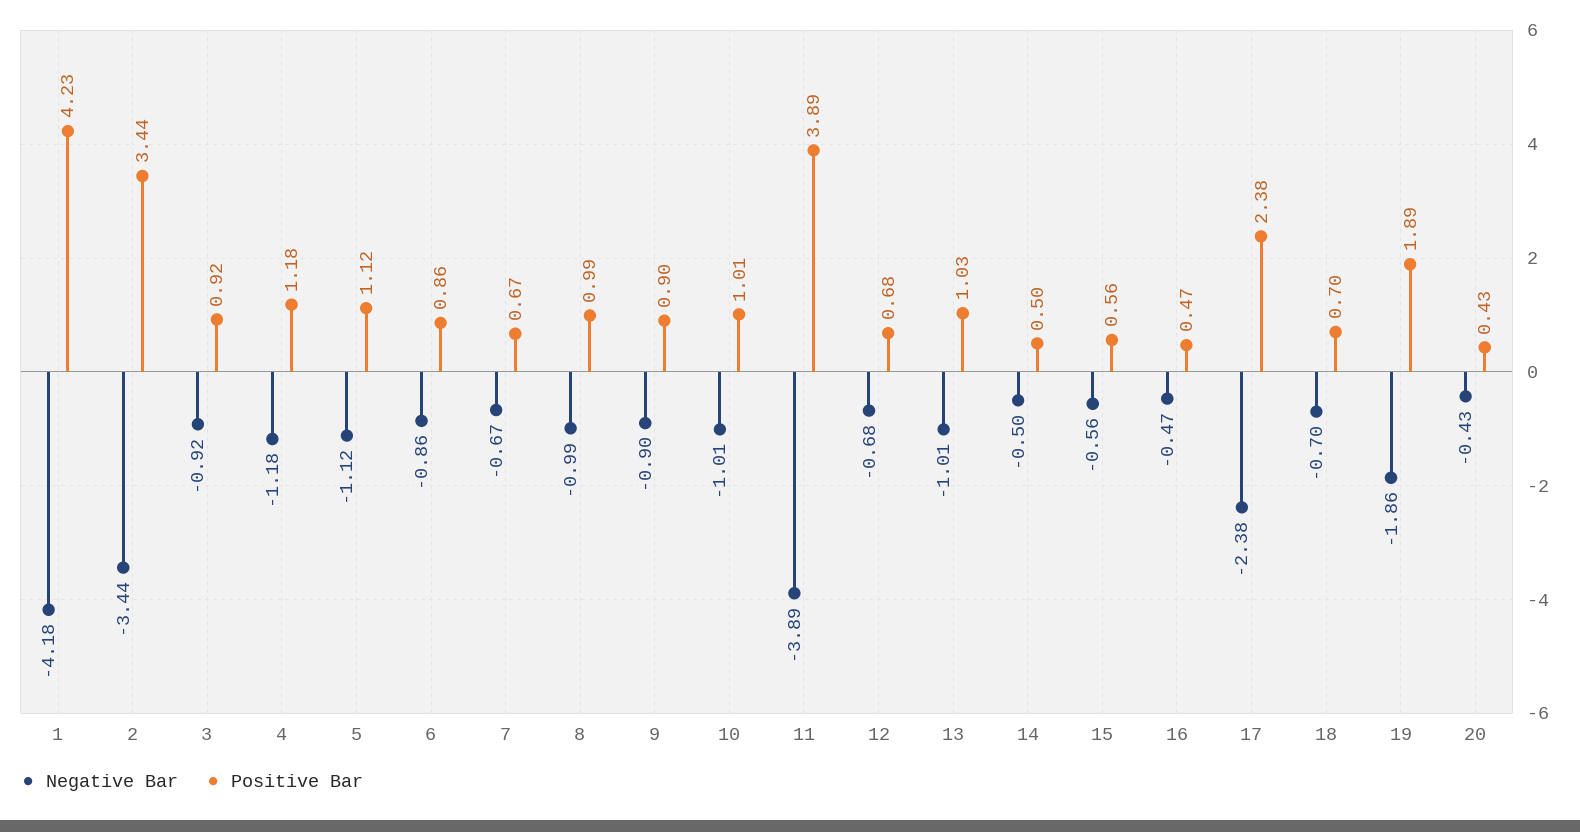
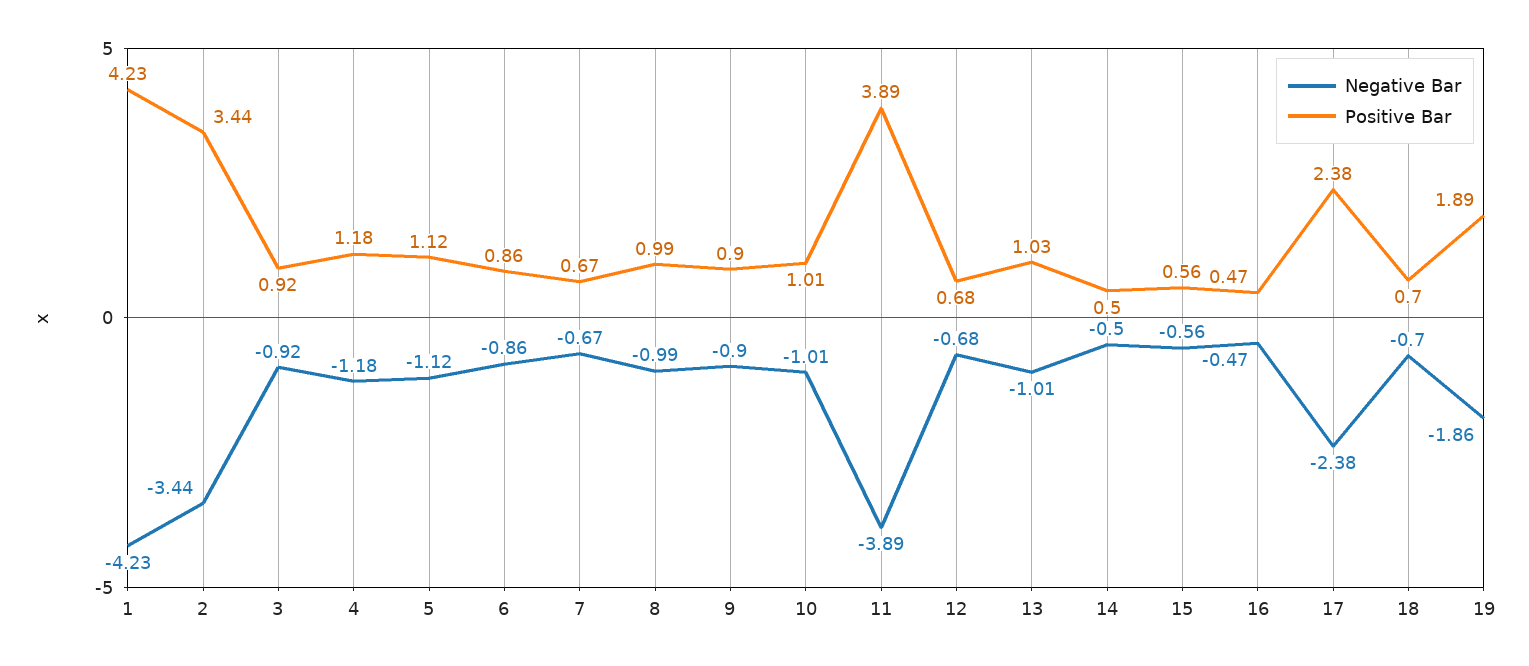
Negative Bar, 1: -4.18 -> -4.23
Negative Bar, 20: -0.43 -> none
Positive Bar, 20: 0.43 -> none

